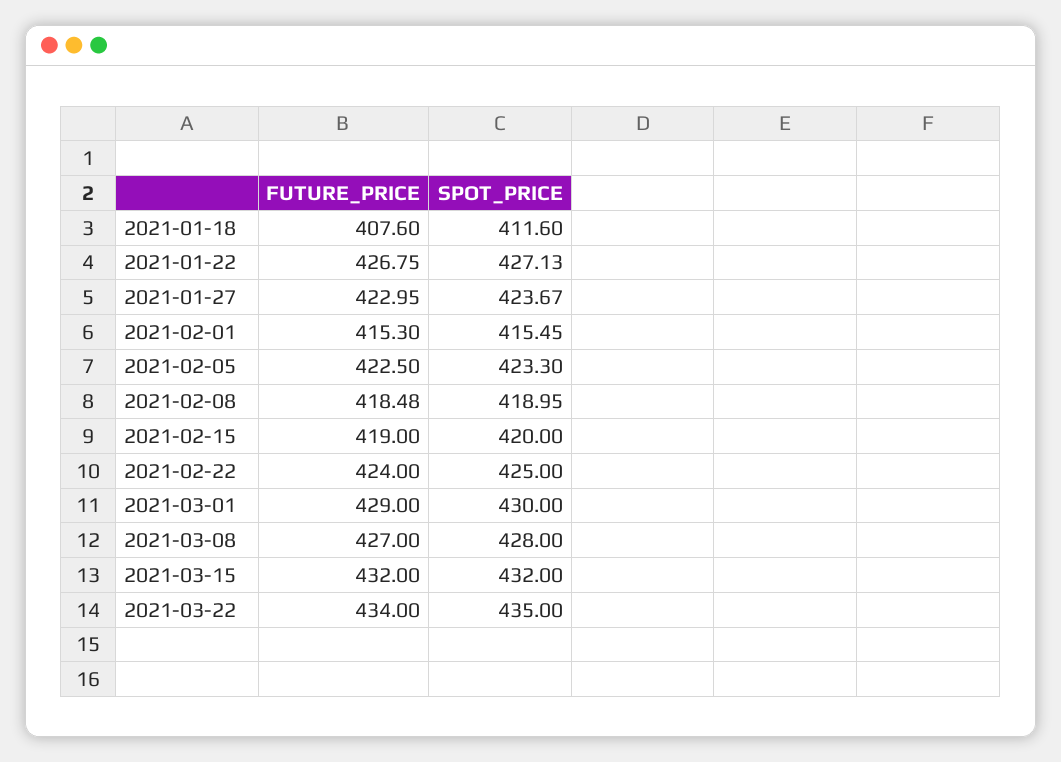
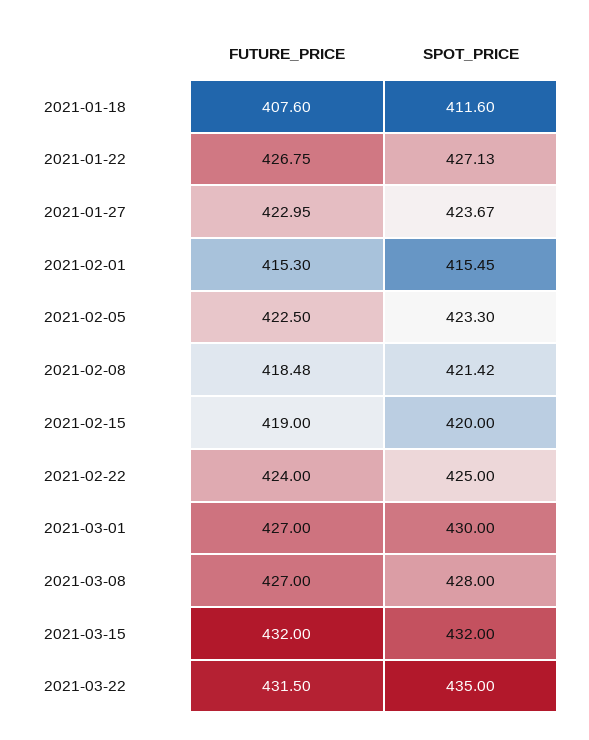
SPOT_PRICE, 2021-02-08: 418.95 -> 421.42
FUTURE_PRICE, 2021-03-01: 429 -> 427
FUTURE_PRICE, 2021-03-22: 434 -> 431.5

